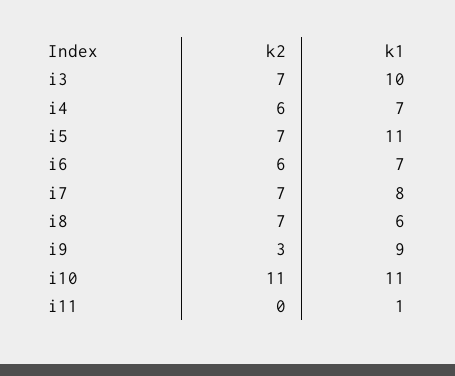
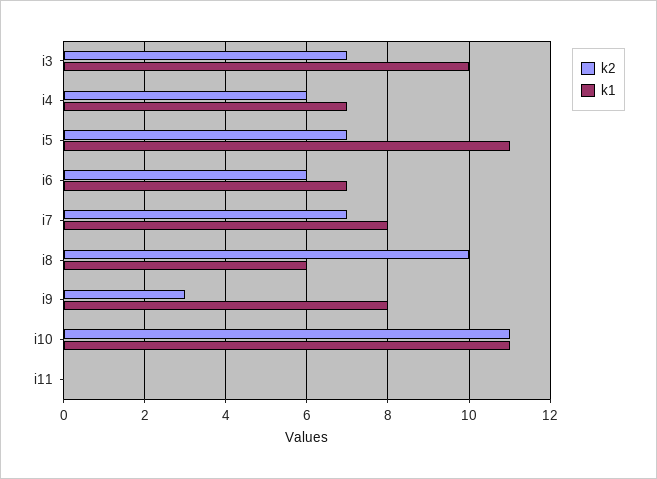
k2, i8: 7 -> 10
k1, i9: 9 -> 8
k1, i11: 1 -> 0

